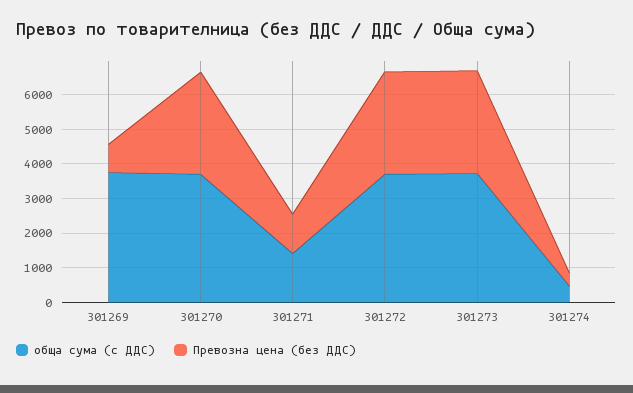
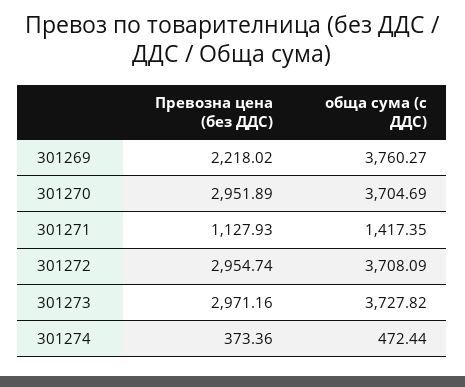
Превозна цена (без ДДС), 301269: 750 -> 2218.02

